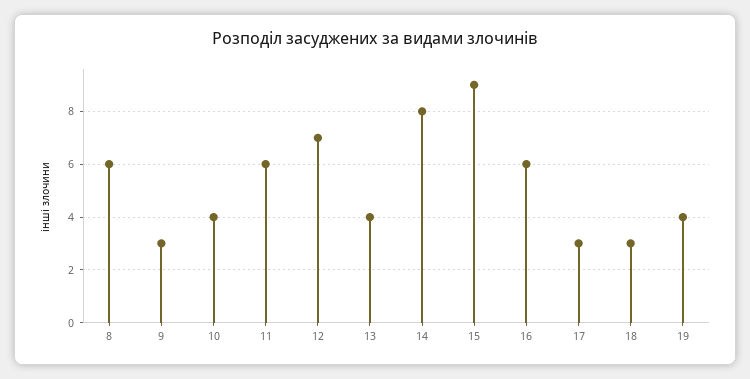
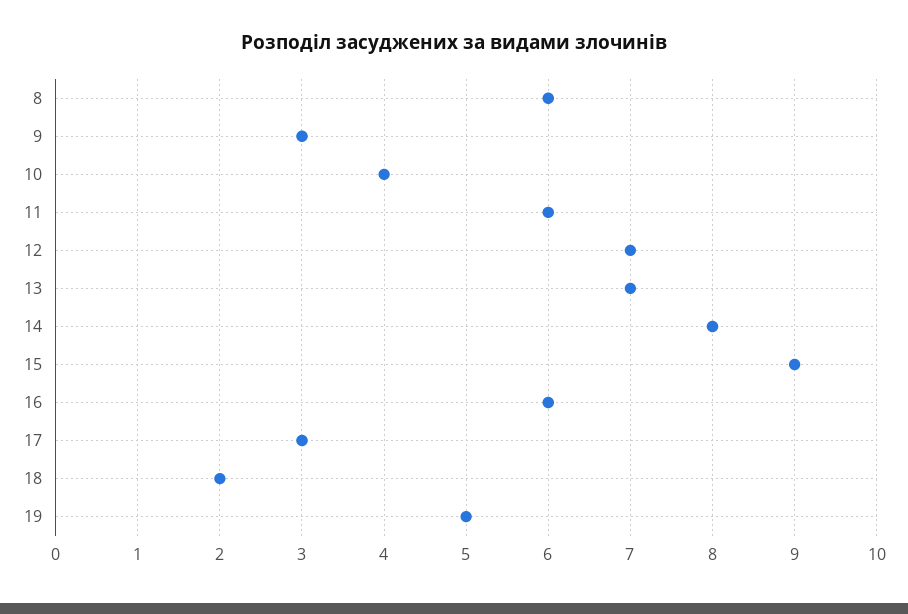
13: 4 -> 7
18: 3 -> 2
19: 4 -> 5

